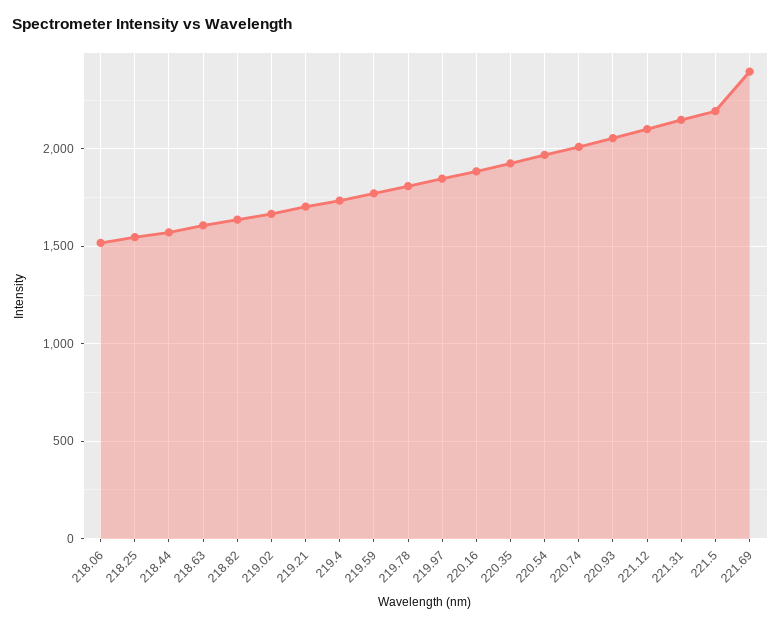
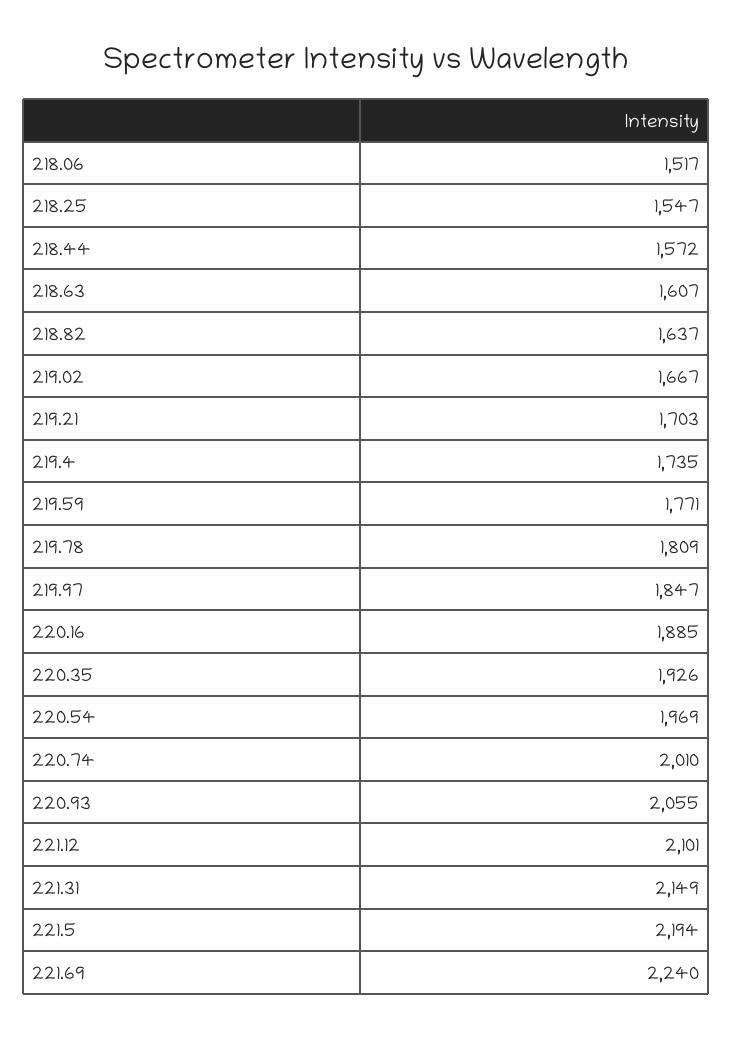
221.69: 2400 -> 2240

